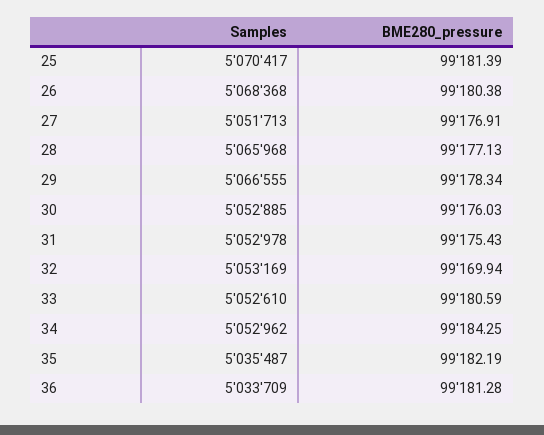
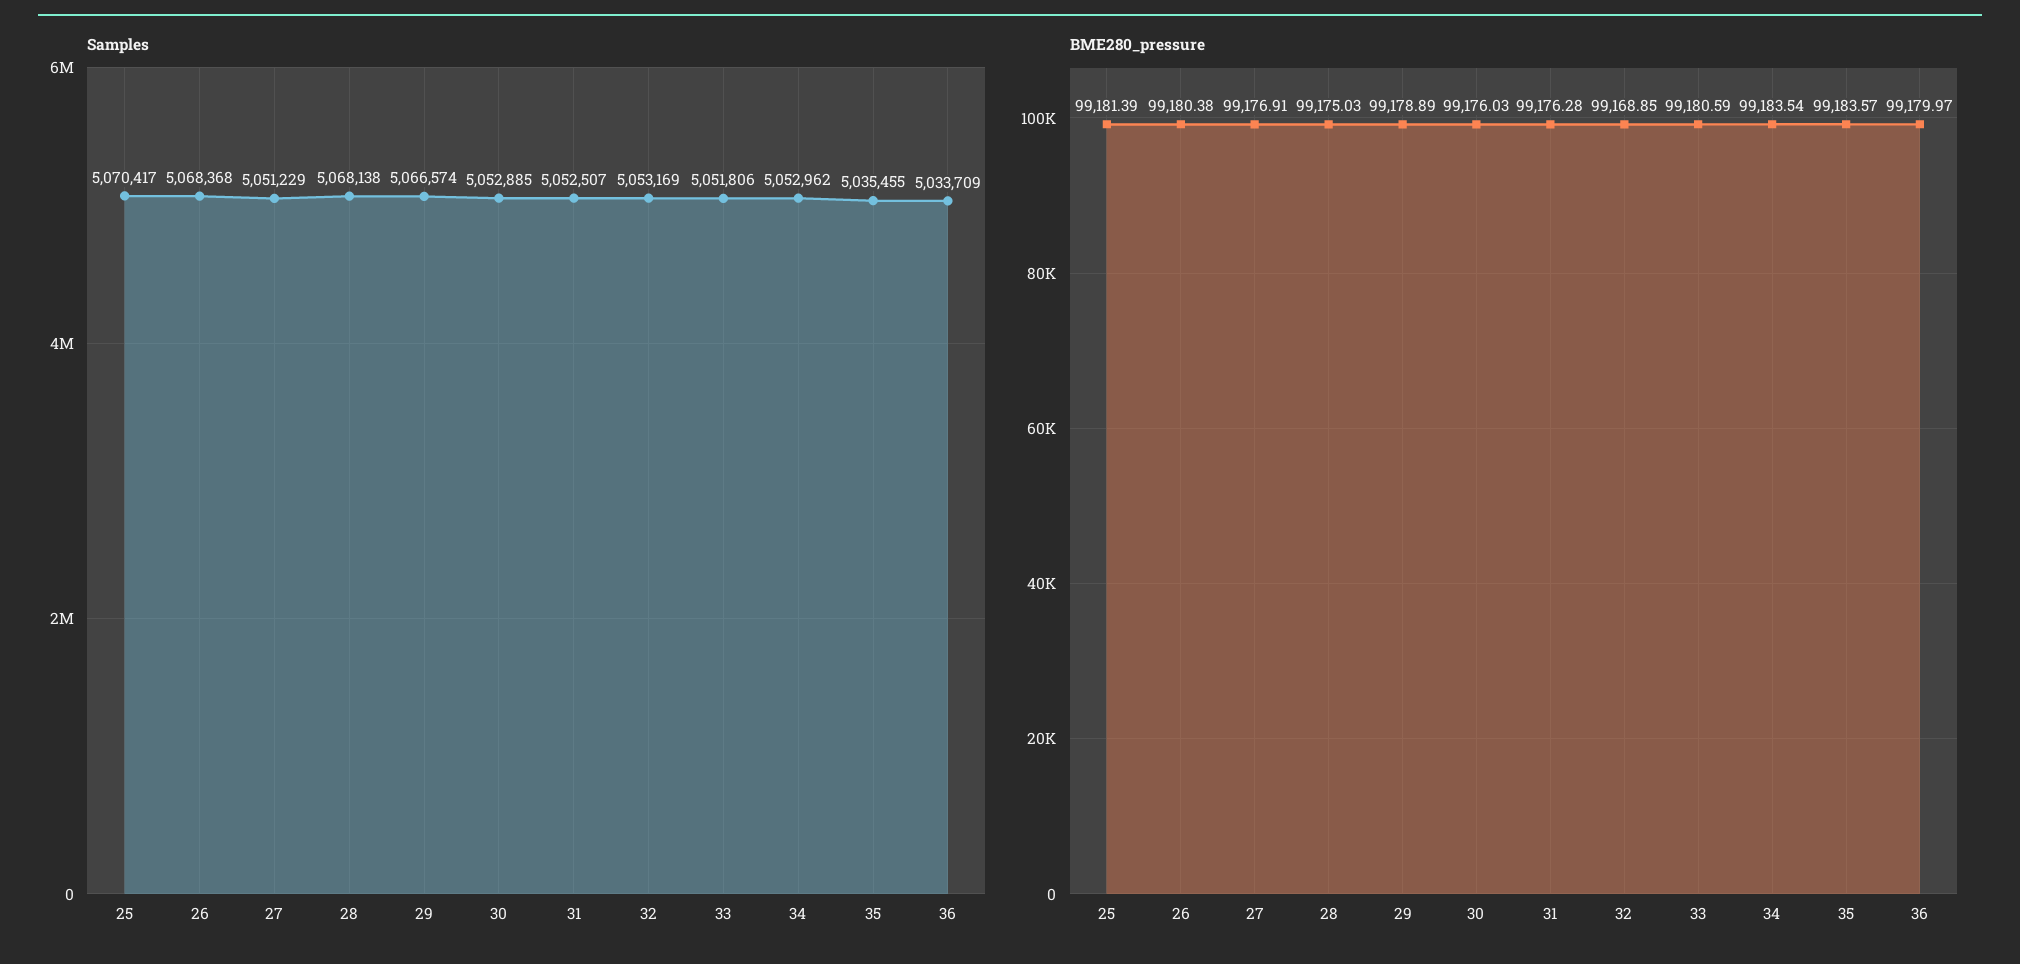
Samples, 27: 5051713 -> 5051229
Samples, 28: 5065968 -> 5068138
BME280_pressure, 28: 99177.13 -> 99175.03
Samples, 29: 5066555 -> 5066574
BME280_pressure, 29: 99178.34 -> 99178.89
Samples, 31: 5052978 -> 5052507
BME280_pressure, 31: 99175.43 -> 99176.28
BME280_pressure, 32: 99169.94 -> 99168.85
Samples, 33: 5052610 -> 5051806
BME280_pressure, 34: 99184.25 -> 99183.54
Samples, 35: 5035487 -> 5035455
BME280_pressure, 35: 99182.19 -> 99183.57
BME280_pressure, 36: 99181.28 -> 99179.97

